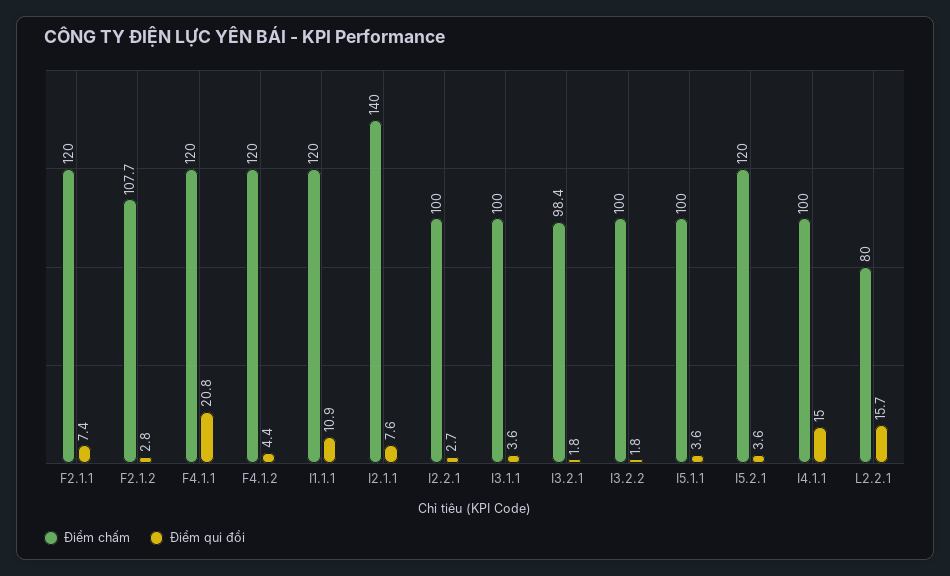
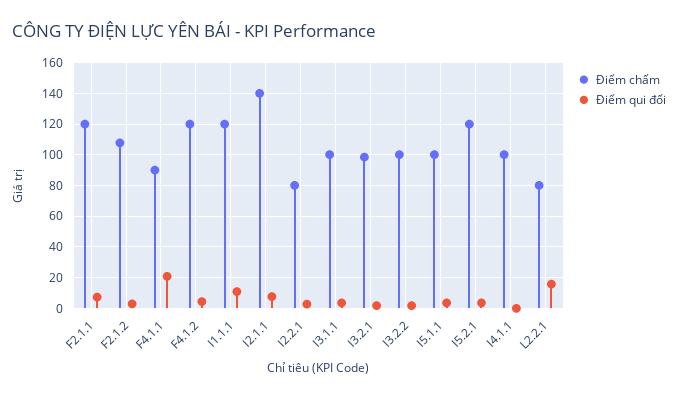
Điểm chấm, F4.1.1: 120 -> 90
Điểm chấm, I2.2.1: 100 -> 80
Điểm qui đổi, I4.1.1: 15 -> 0

